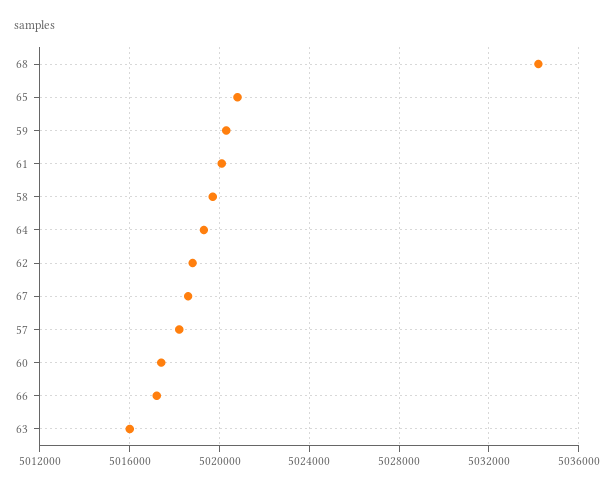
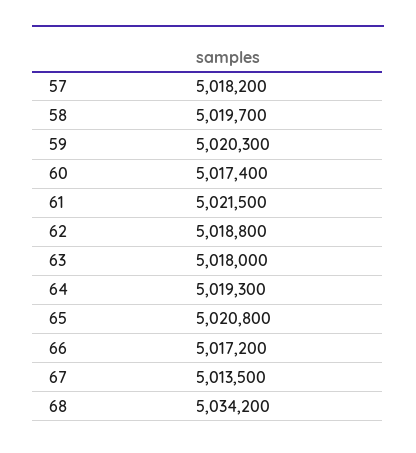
61: 5020000 -> 5021500
67: 5018500 -> 5013500
63: 5016000 -> 5018000

